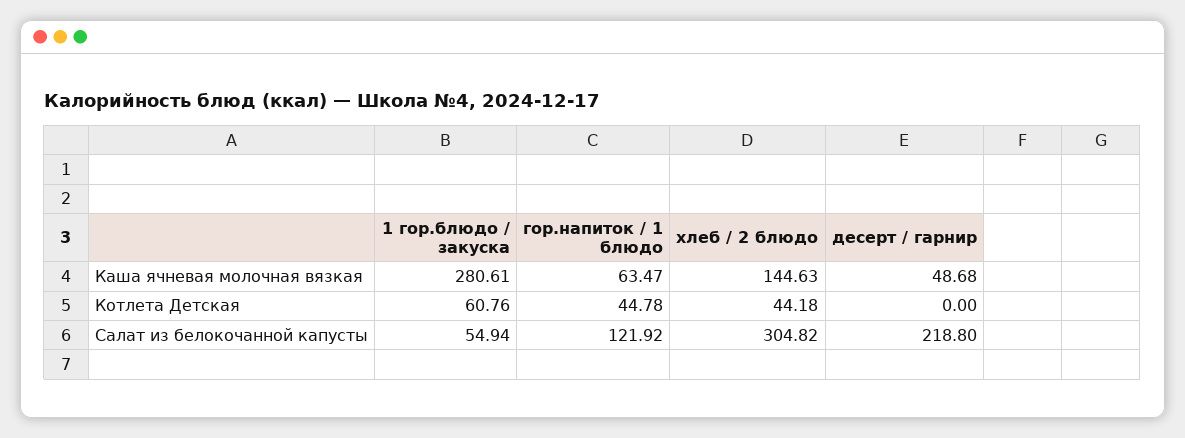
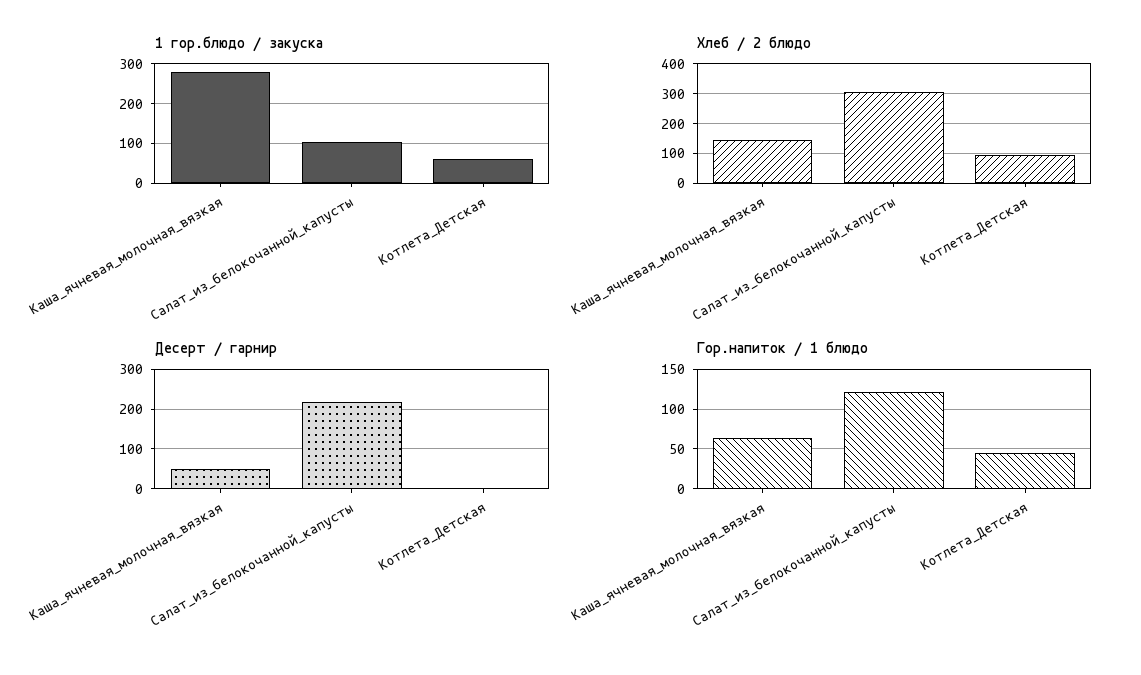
хлеб / 2 блюдо, Котлета Детская: 44.18 -> 100
1 гор.блюдо / закуска, Салат из белокочанной капусты: 54.94 -> 100

